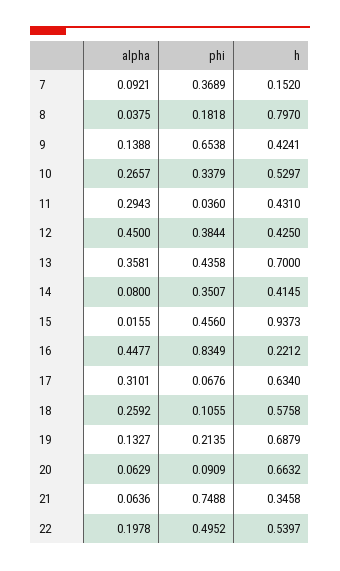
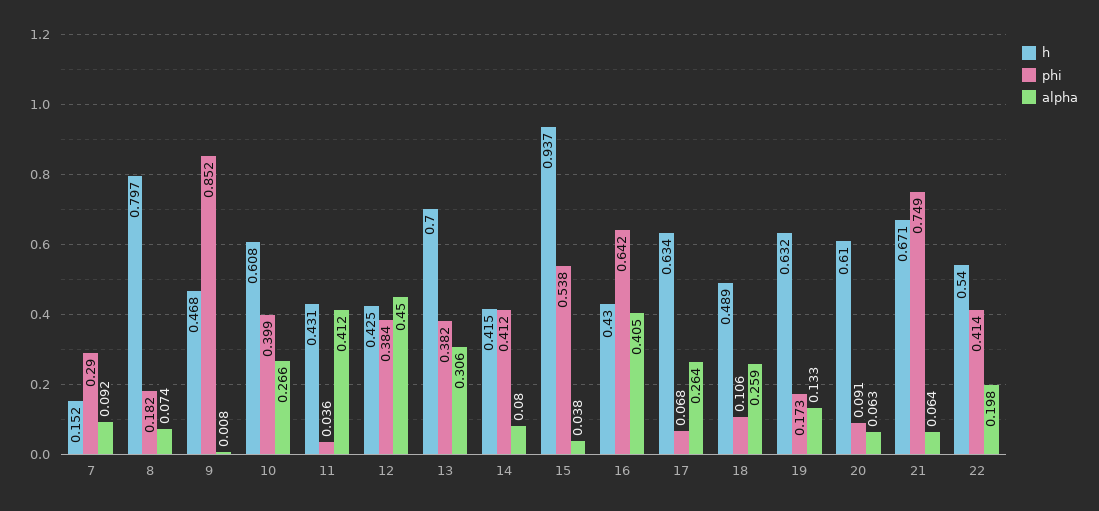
phi, 7: 0.3689 -> 0.29
alpha, 8: 0.0375 -> 0.074
alpha, 9: 0.1388 -> 0.008
phi, 9: 0.6538 -> 0.852
h, 9: 0.4241 -> 0.468
phi, 10: 0.3379 -> 0.399
h, 10: 0.5297 -> 0.608
alpha, 11: 0.2943 -> 0.412
alpha, 13: 0.3581 -> 0.306
phi, 13: 0.4358 -> 0.382
phi, 14: 0.3507 -> 0.412
alpha, 15: 0.0155 -> 0.038
phi, 15: 0.456 -> 0.538
alpha, 16: 0.4477 -> 0.405
phi, 16: 0.8349 -> 0.642
h, 16: 0.2212 -> 0.43
alpha, 17: 0.3101 -> 0.264
h, 18: 0.5758 -> 0.489
phi, 19: 0.2135 -> 0.173
h, 19: 0.6879 -> 0.632
h, 20: 0.6632 -> 0.61
h, 21: 0.3458 -> 0.671
phi, 22: 0.4952 -> 0.414

